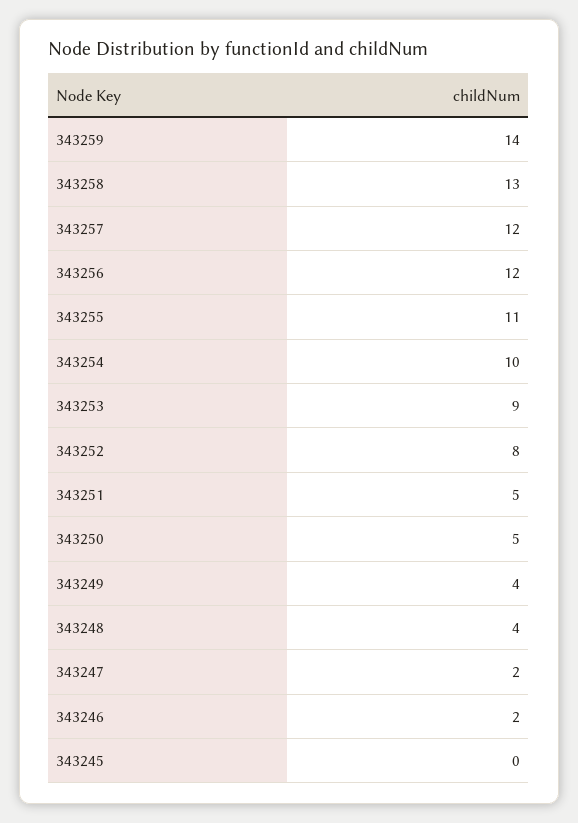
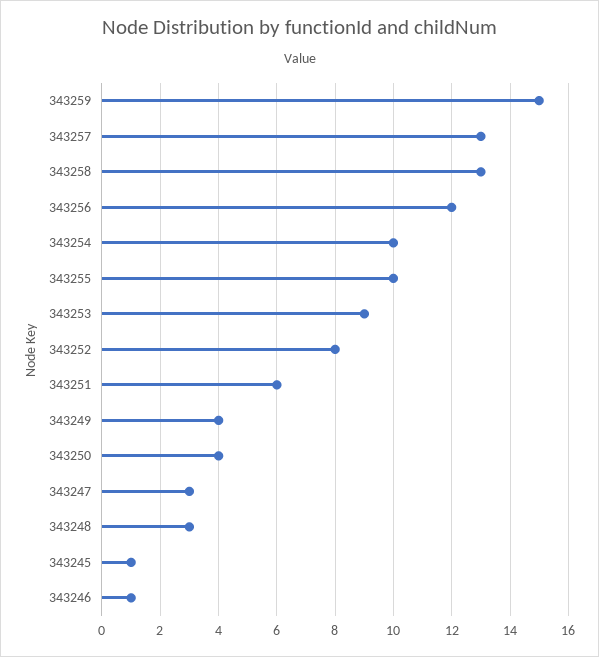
343259: 14 -> 15
343257: 12 -> 13
343255: 11 -> 10
343251: 5 -> 6
343250: 5 -> 4
343248: 4 -> 3
343247: 2 -> 3
343246: 2 -> 1
343245: 0 -> 1

